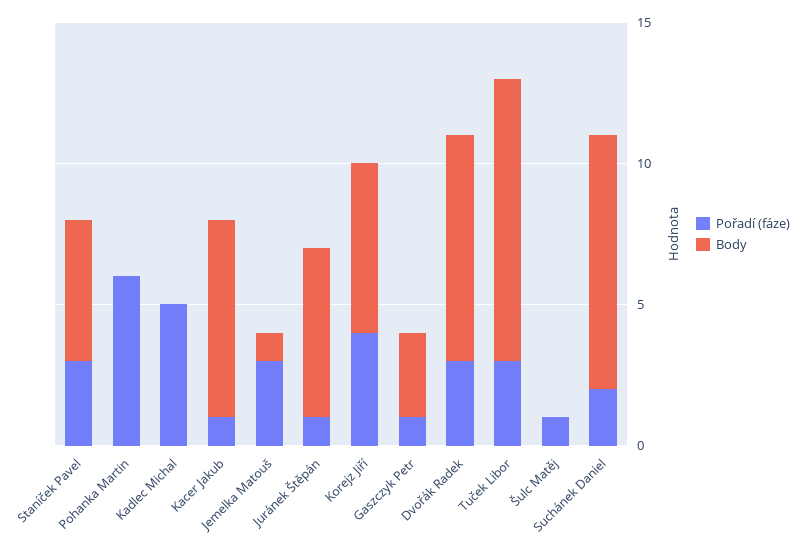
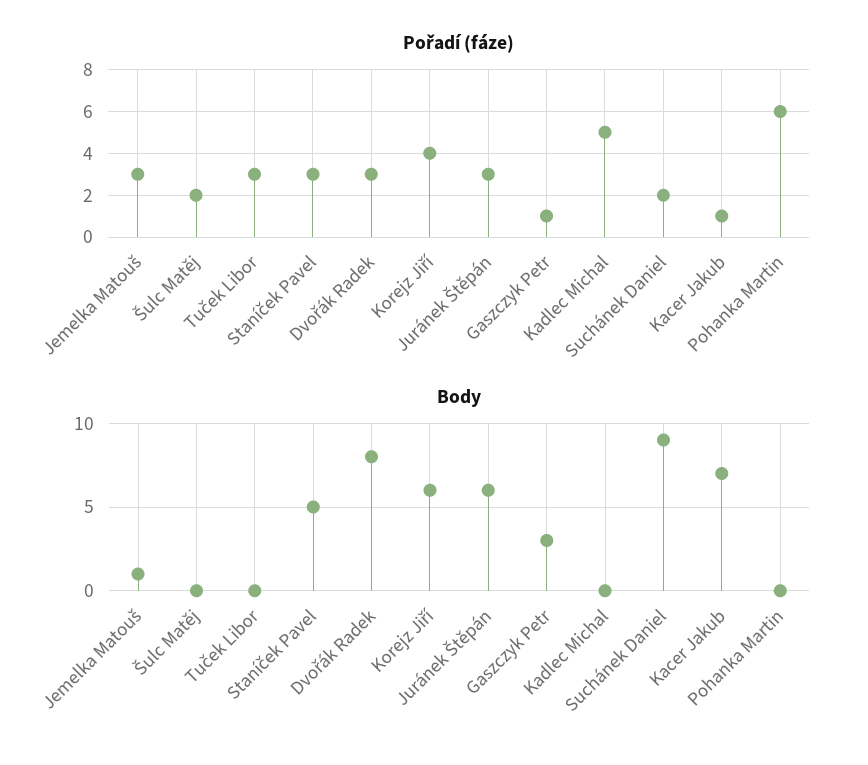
Pořadí (fáze), Juránek Štěpán: 1 -> 3
Body, Tuček Libor: 10 -> 0
Pořadí (fáze), Šulc Matěj: 1 -> 2

